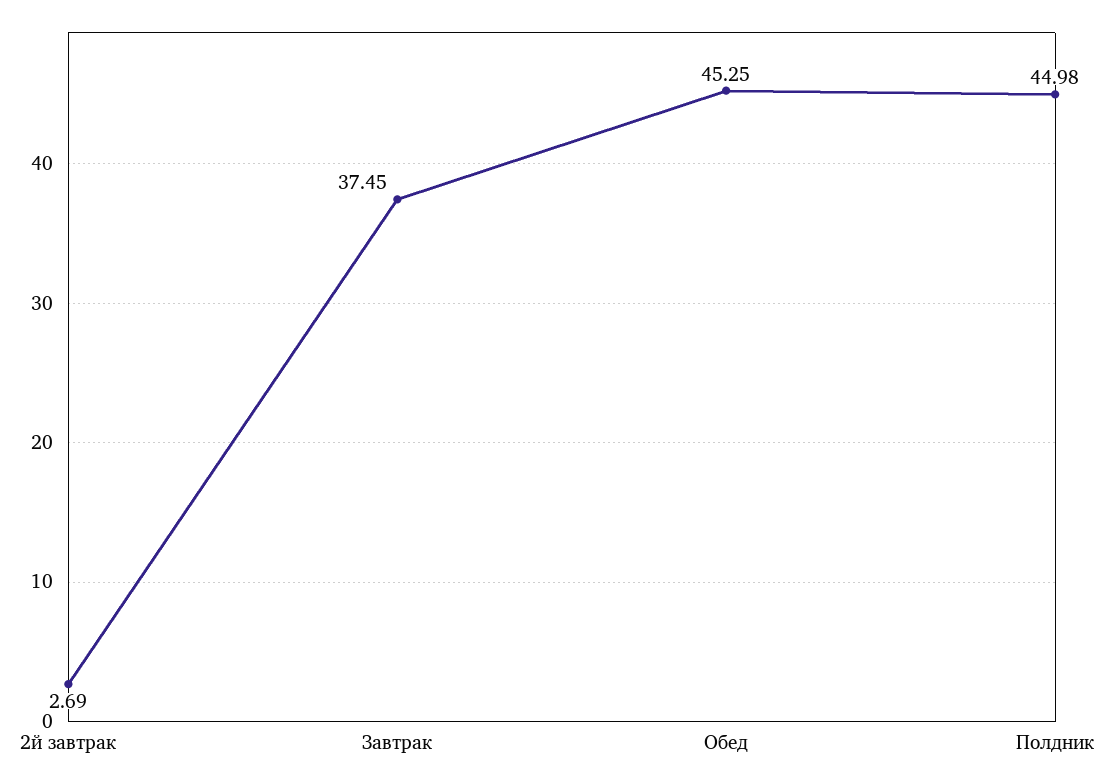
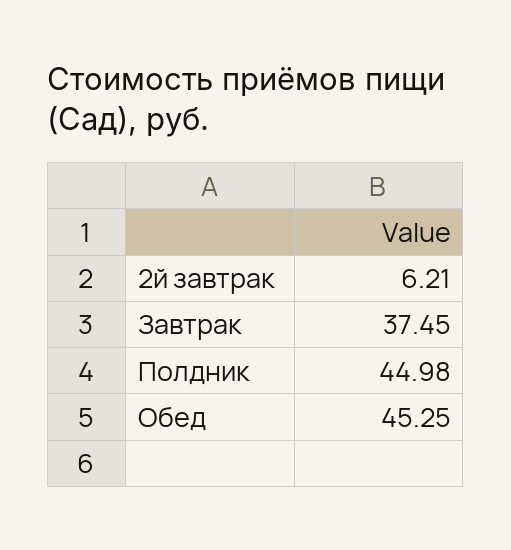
2й завтрак: 2.69 -> 6.21

